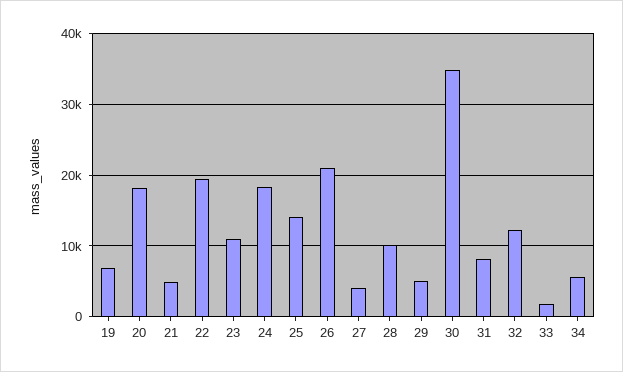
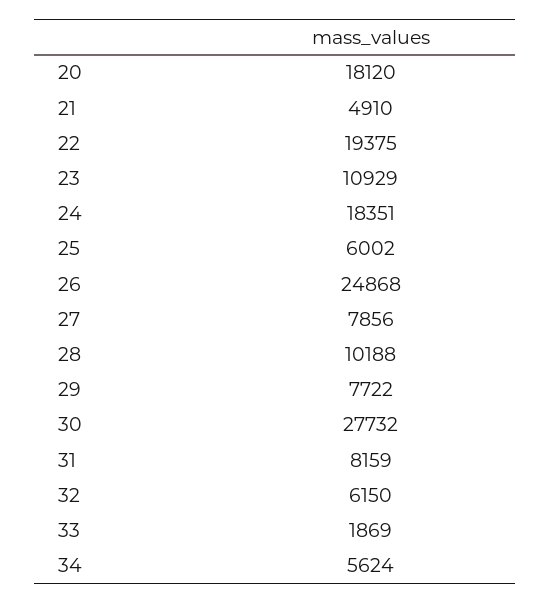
19: 7000 -> none
25: 14000 -> 6002
26: 21000 -> 24868
27: 4000 -> 7856
29: 5000 -> 7722
30: 35000 -> 27732
32: 12000 -> 6150

